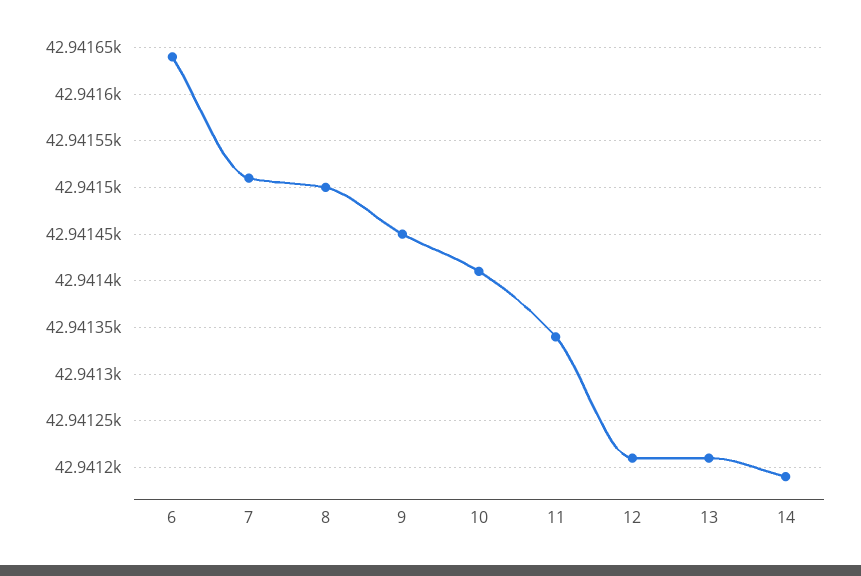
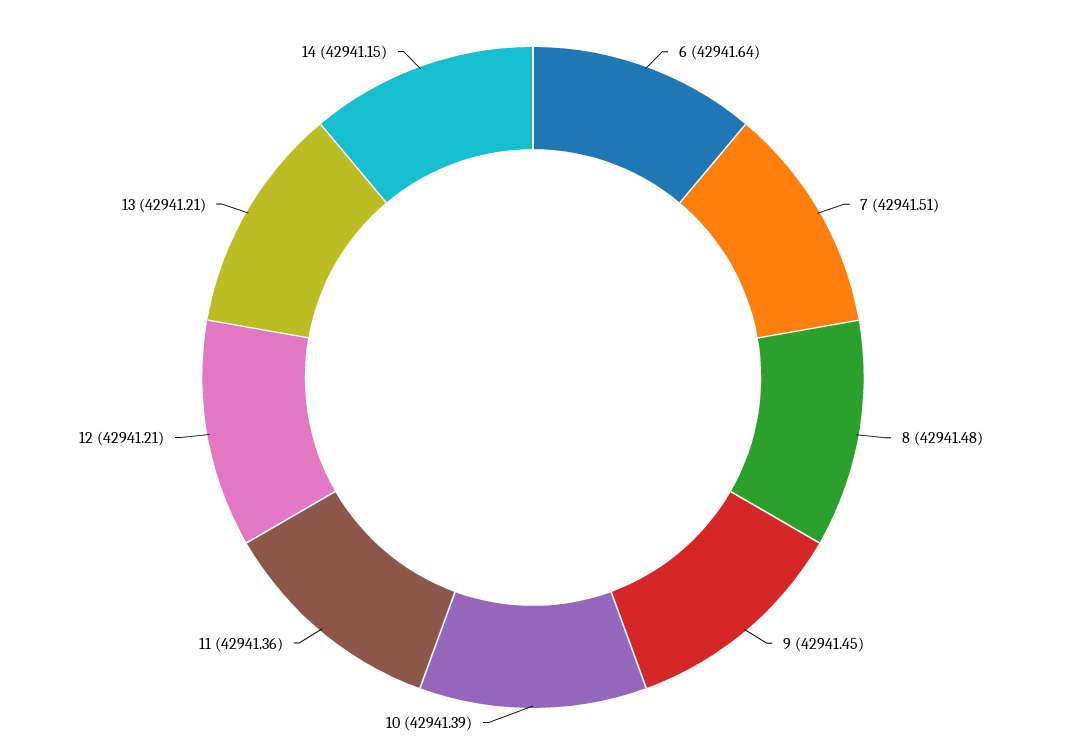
8: 42941.5 -> 42941.48
10: 42941.41 -> 42941.39
11: 42941.34 -> 42941.36
14: 42941.19 -> 42941.15

